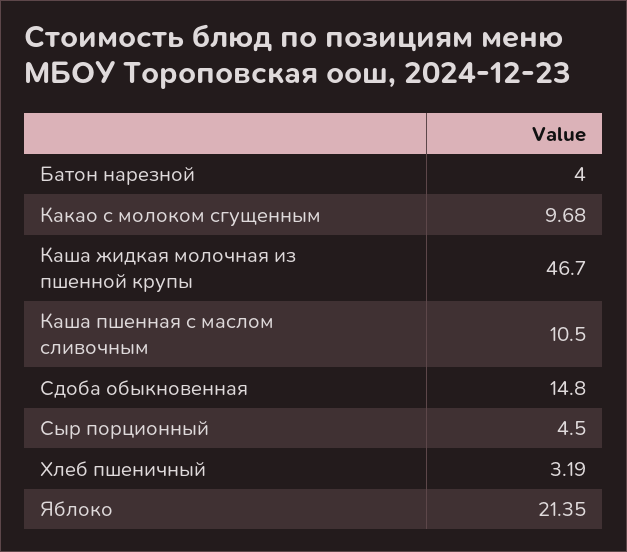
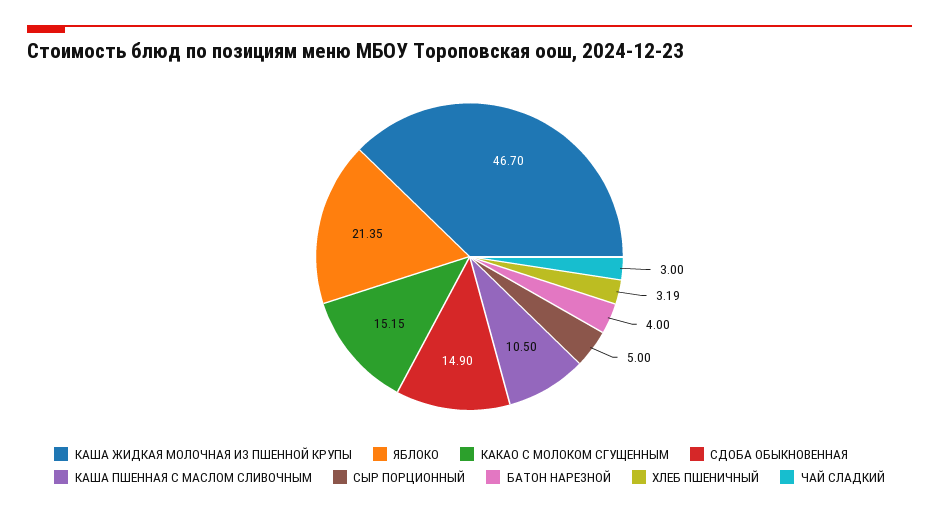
Какао с молоком сгущенным: 9.68 -> 15.15
Сдоба обыкновенная: 14.8 -> 14.9
Сыр порционный: 4.5 -> 5
ЧАЙ СЛАДКИЙ: none -> 3

